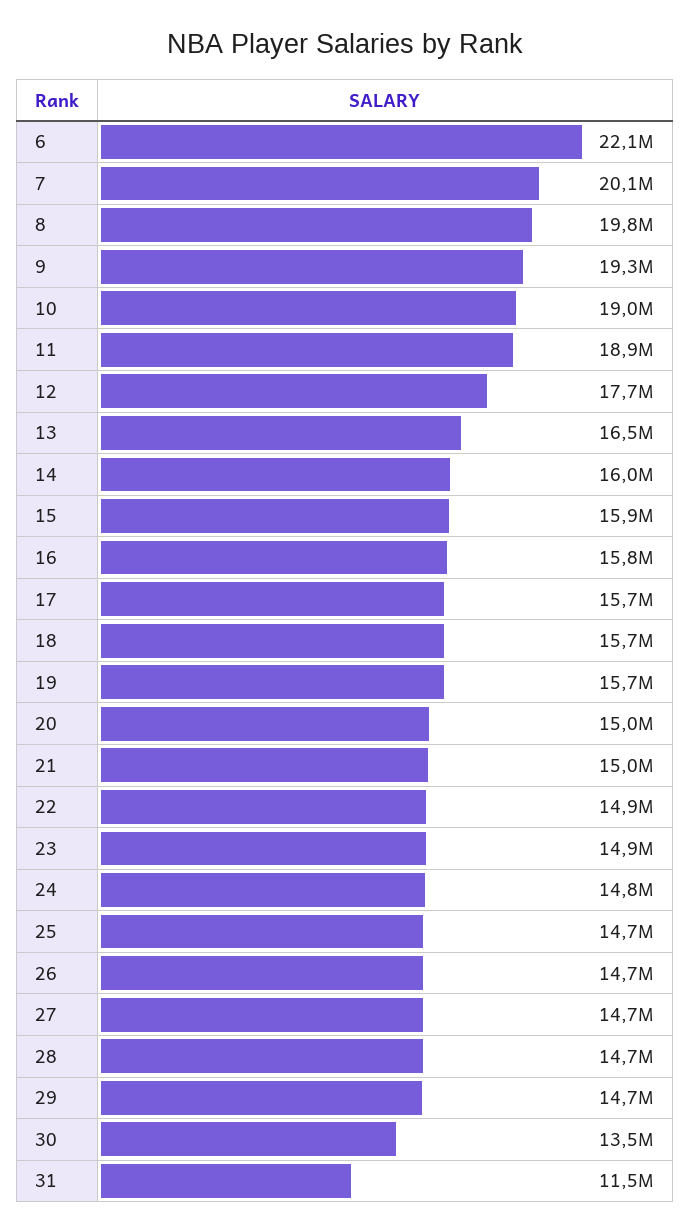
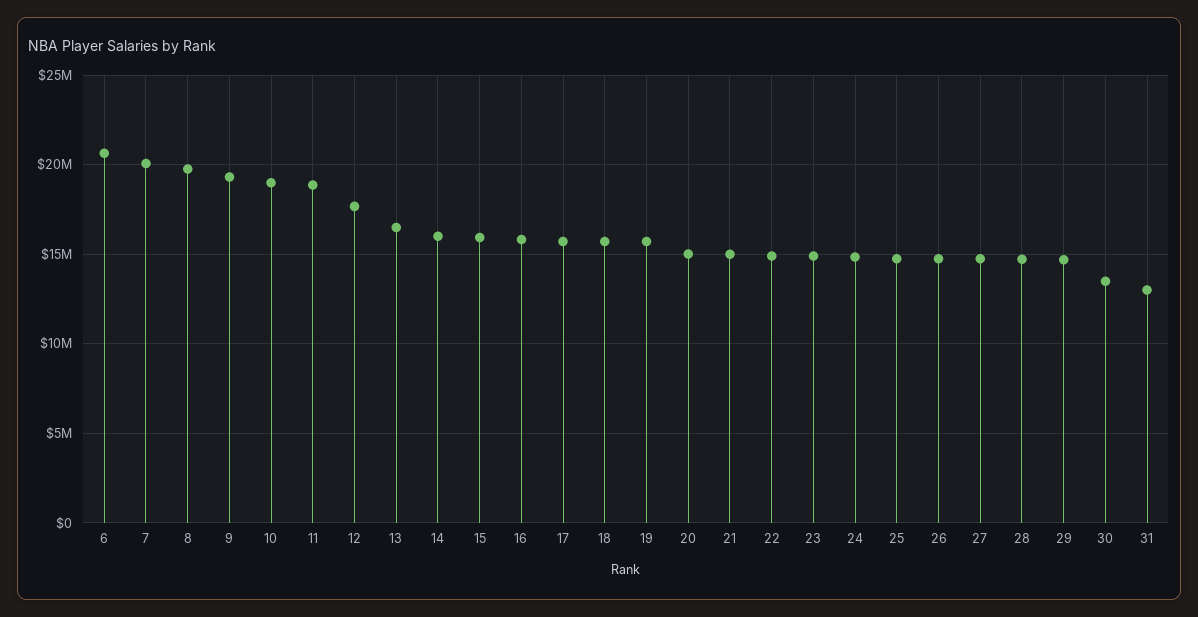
6: 22100000 -> 20500000
31: 11500000 -> 13000000

